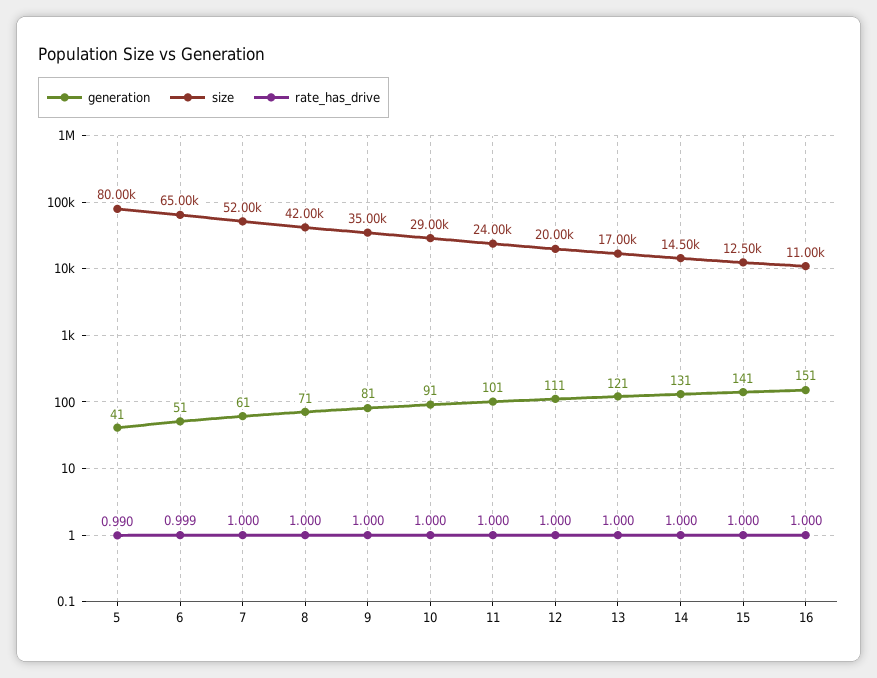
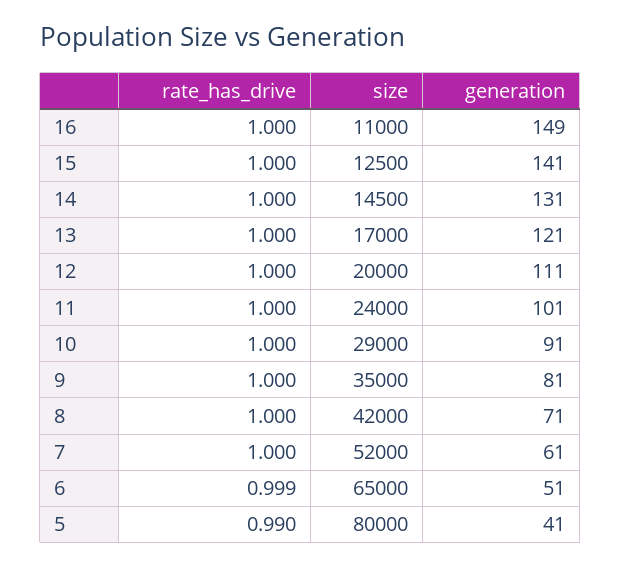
generation, 16: 151 -> 149

